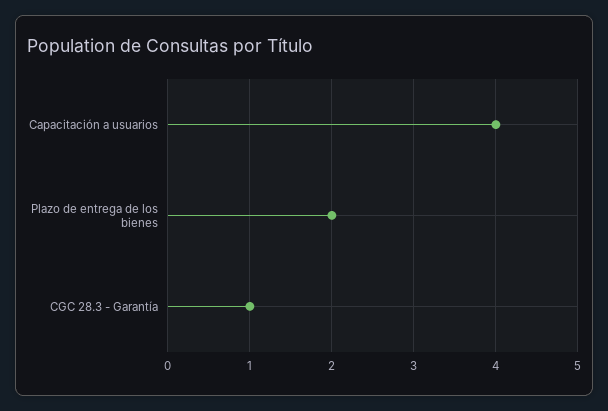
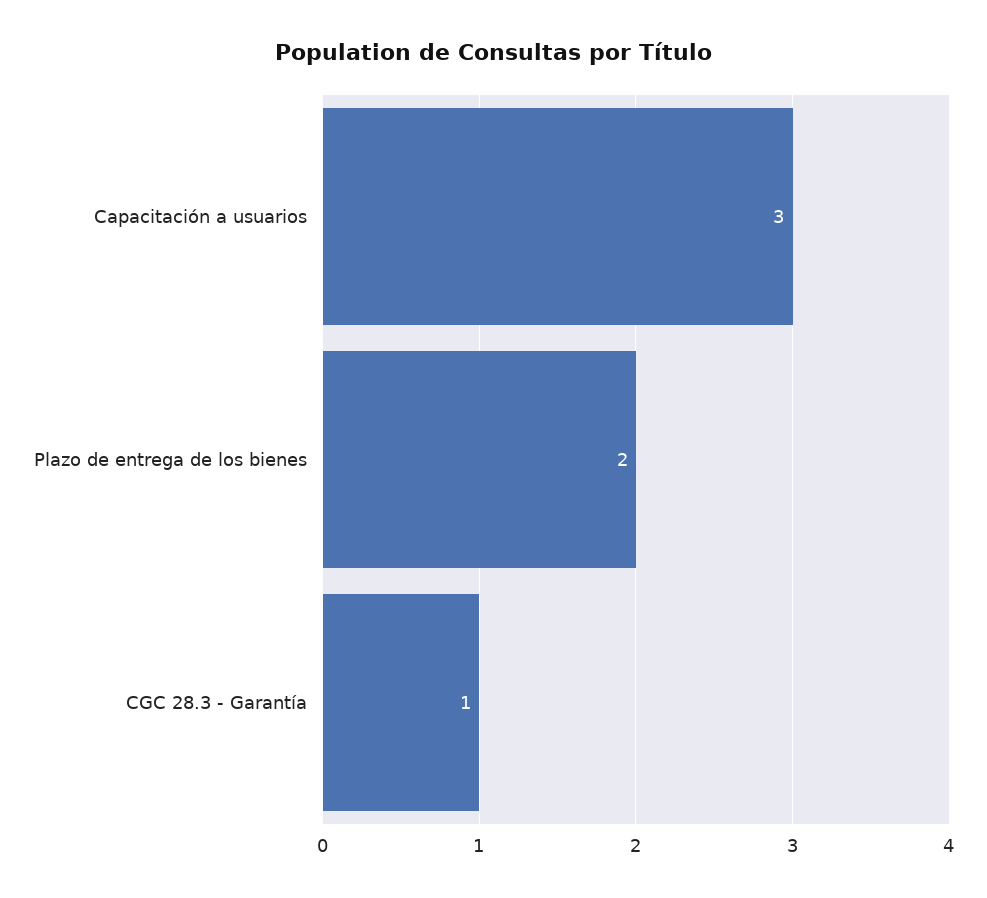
Capacitación a usuarios: 4 -> 3

